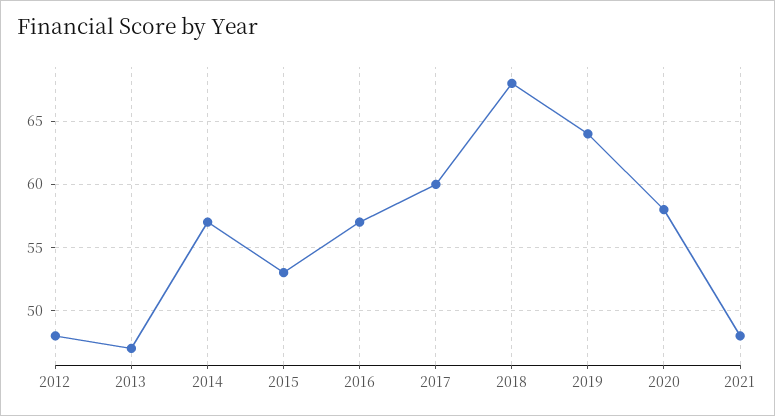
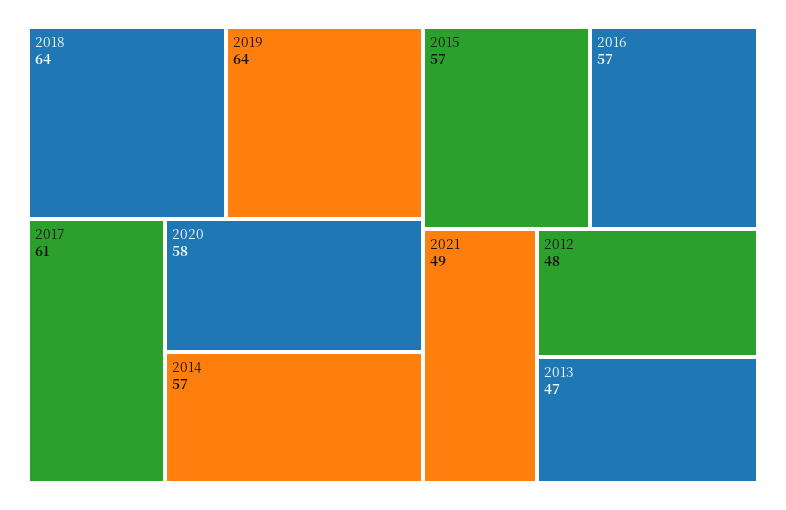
2015: 53 -> 57
2017: 60 -> 61
2018: 68 -> 64
2021: 48 -> 49

